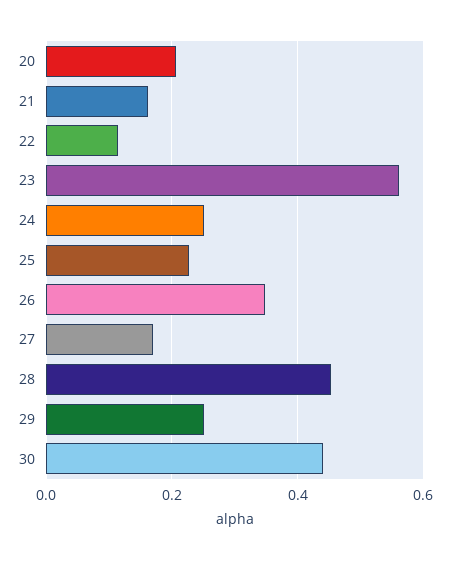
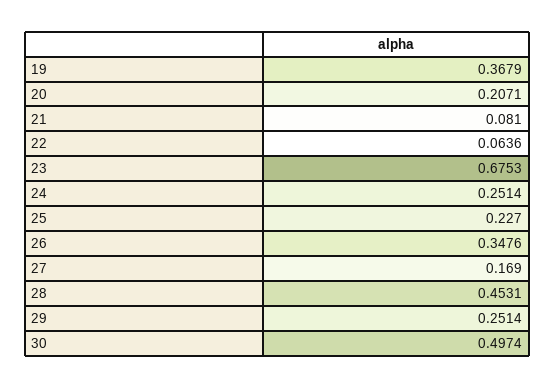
21: 0.16 -> 0.081
22: 0.12 -> 0.0636
23: 0.56 -> 0.6753
30: 0.44 -> 0.4974
19: none -> 0.3679

